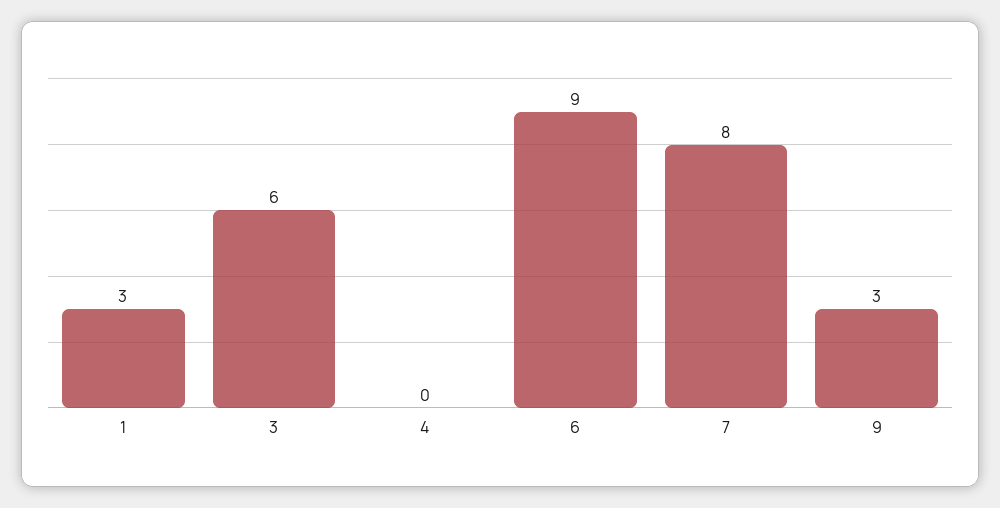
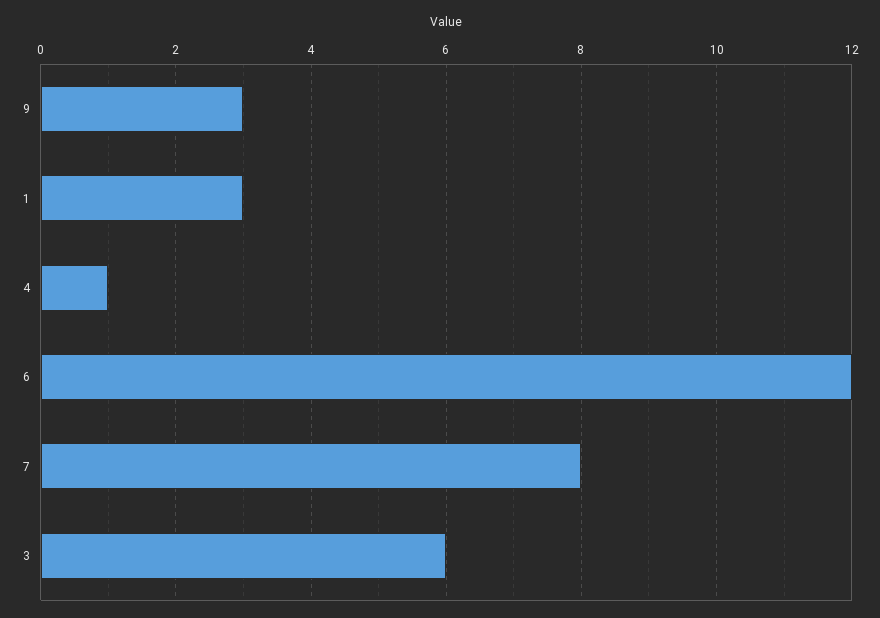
4: 0 -> 1
6: 9 -> 12

